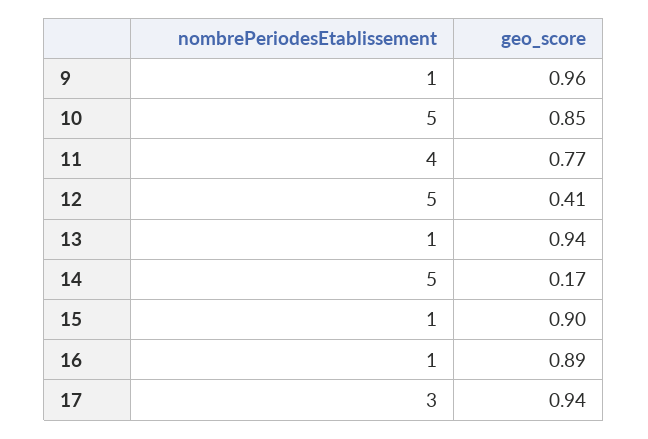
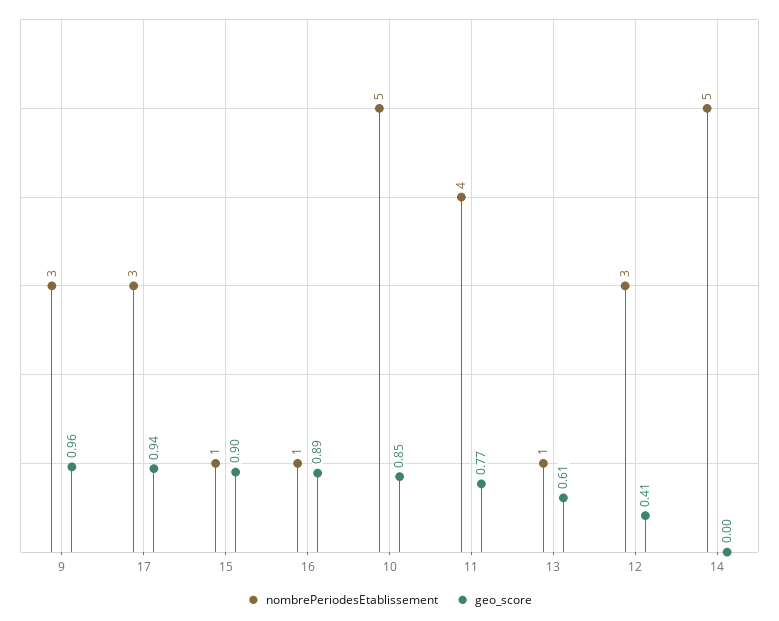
nombrePeriodesEtablissement, 9: 1 -> 3
nombrePeriodesEtablissement, 12: 5 -> 3
geo_score, 13: 0.94 -> 0.61
geo_score, 14: 0.17 -> 0

